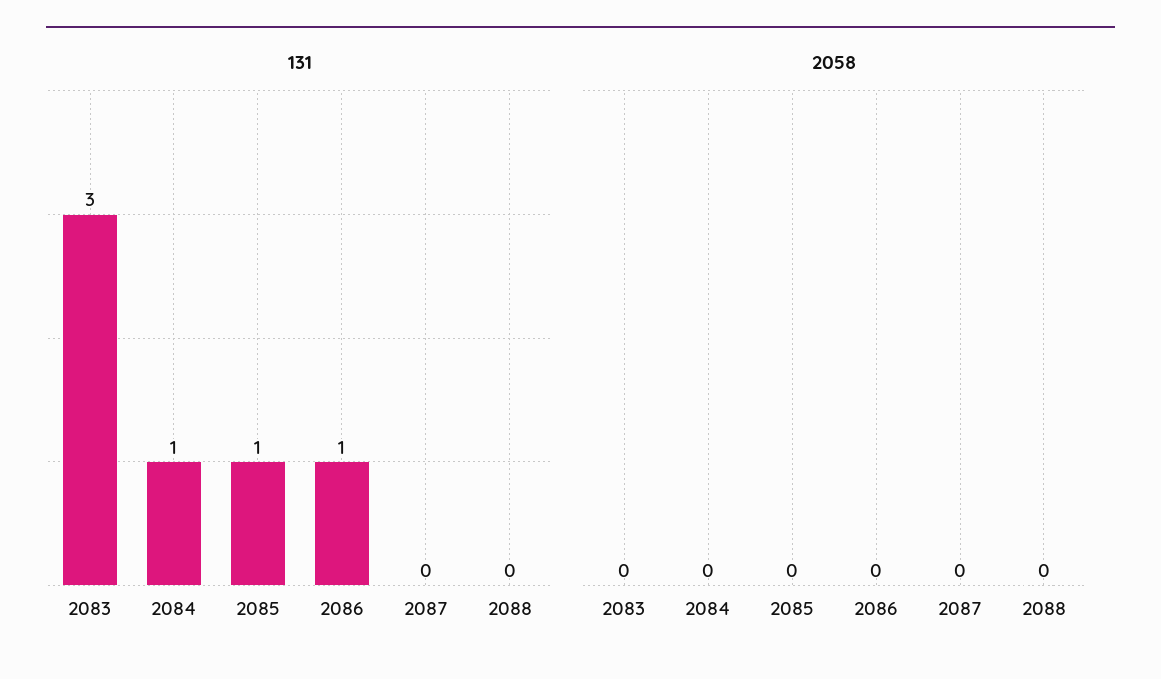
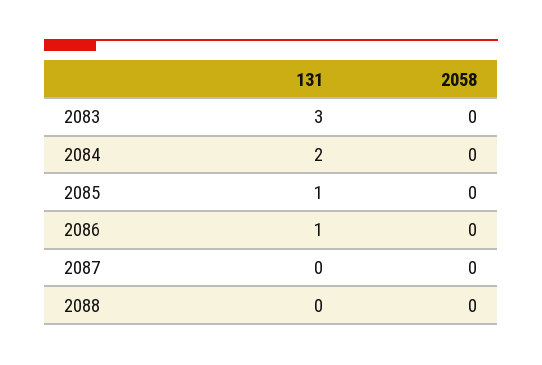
131, 2084: 1 -> 2

